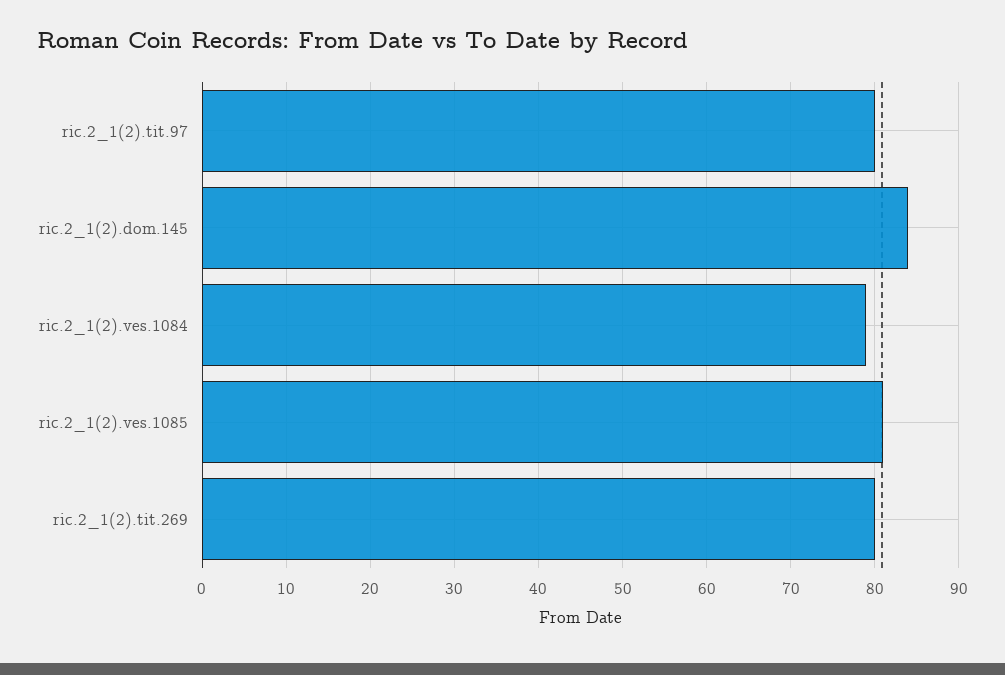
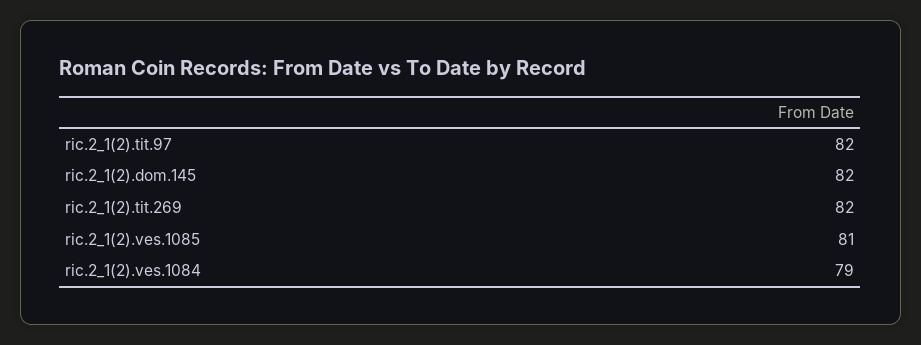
ric.2_1(2).tit.97: 80 -> 82
ric.2_1(2).dom.145: 84 -> 82
ric.2_1(2).tit.269: 80 -> 82

